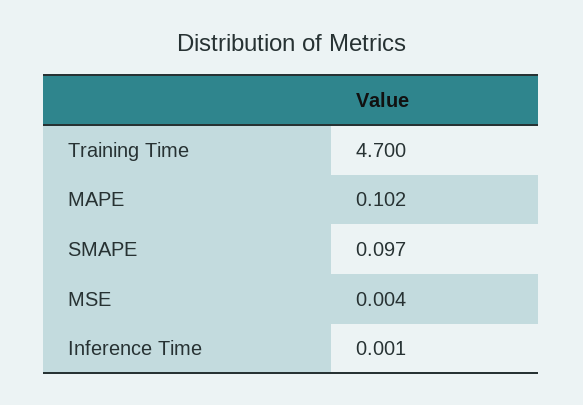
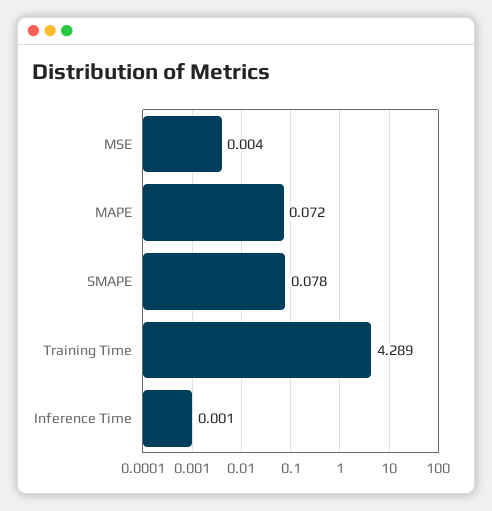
Training Time: 4.7 -> 4.289
MAPE: 0.102 -> 0.072
SMAPE: 0.097 -> 0.078

